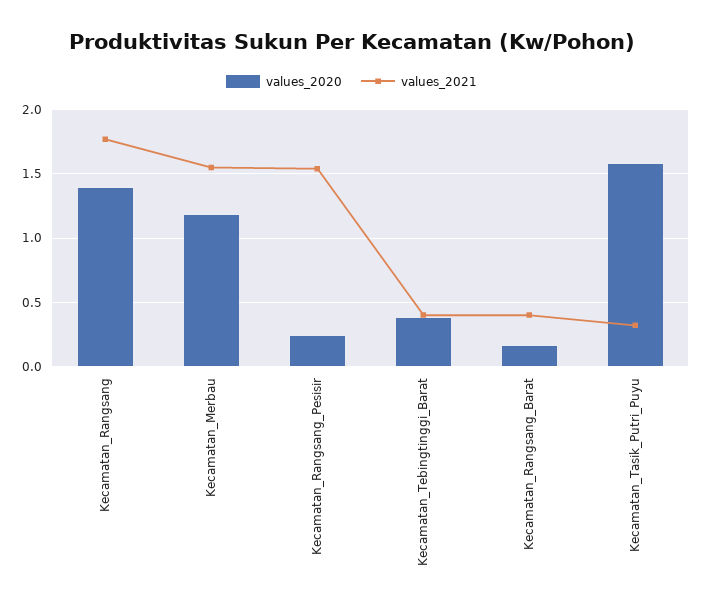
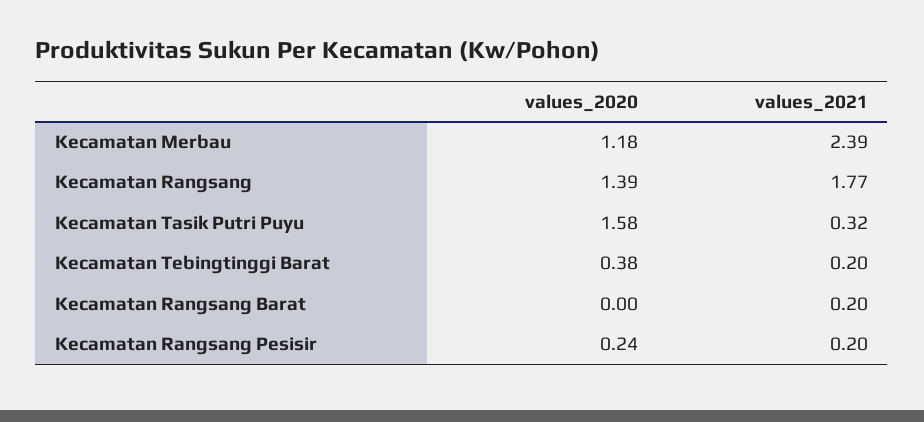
values_2021, Kecamatan_Merbau: 1.55 -> 2.39
values_2021, Kecamatan_Rangsang_Pesisir: 1.55 -> 0.2
values_2021, Kecamatan_Tebingtinggi_Barat: 0.4 -> 0.2
values_2020, Kecamatan_Rangsang_Barat: 0.15 -> 0
values_2021, Kecamatan_Rangsang_Barat: 0.4 -> 0.2

